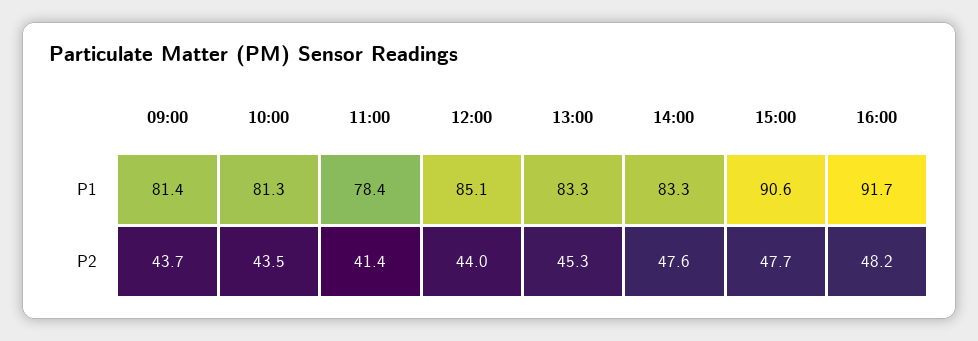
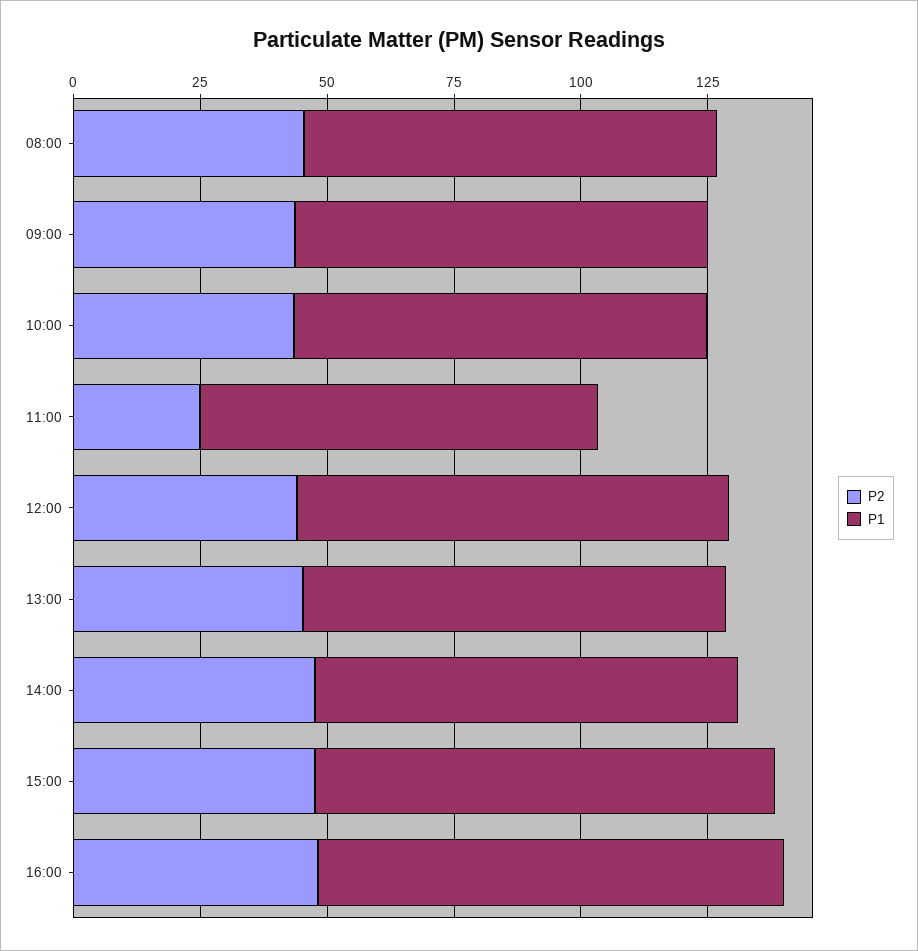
P2, 11:00: 41.4 -> 25
P2, 08:00: none -> 45
P1, 08:00: none -> 80

